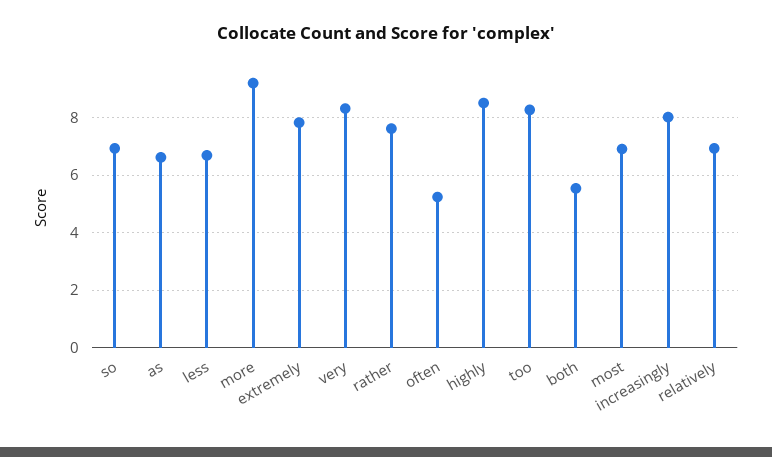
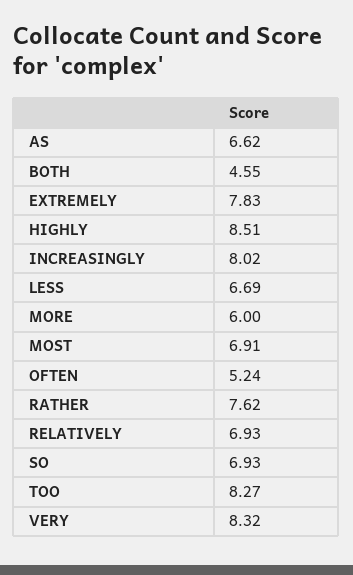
more: 9.25 -> 6
both: 5.5 -> 4.55

